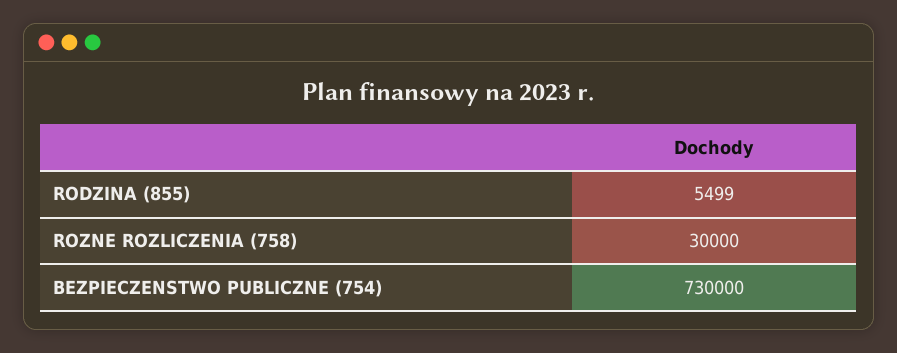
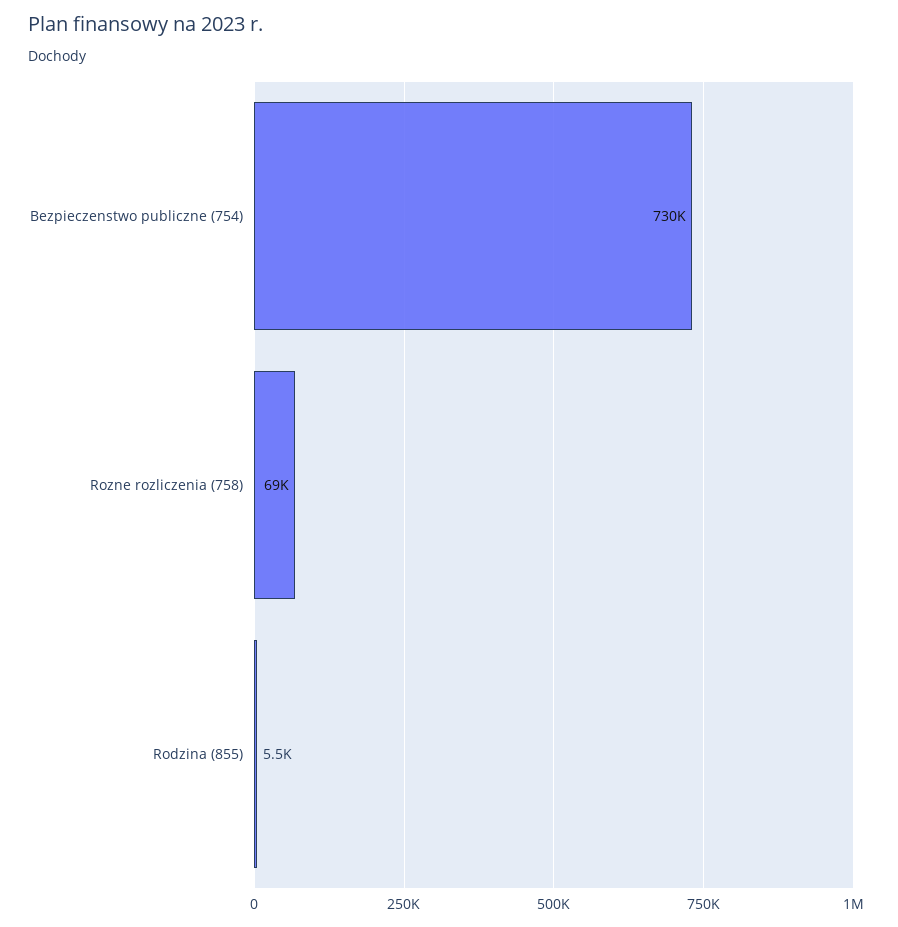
ROZNE ROZLICZENIA (758): 30000 -> 69000

